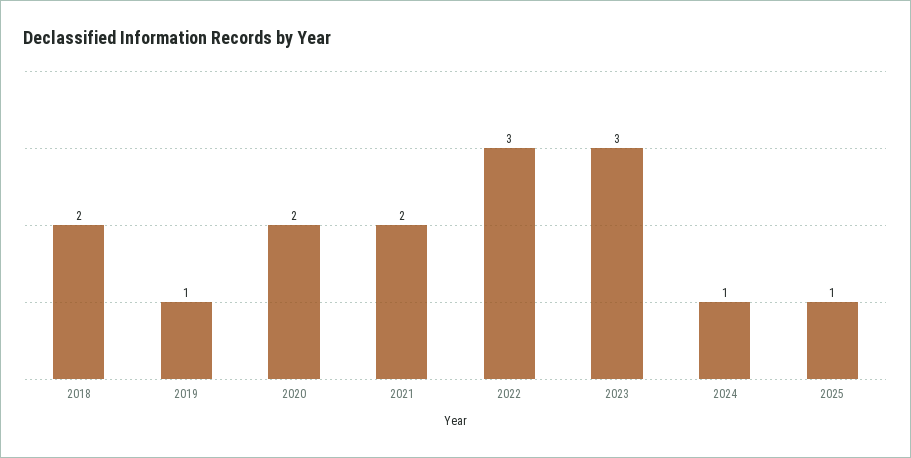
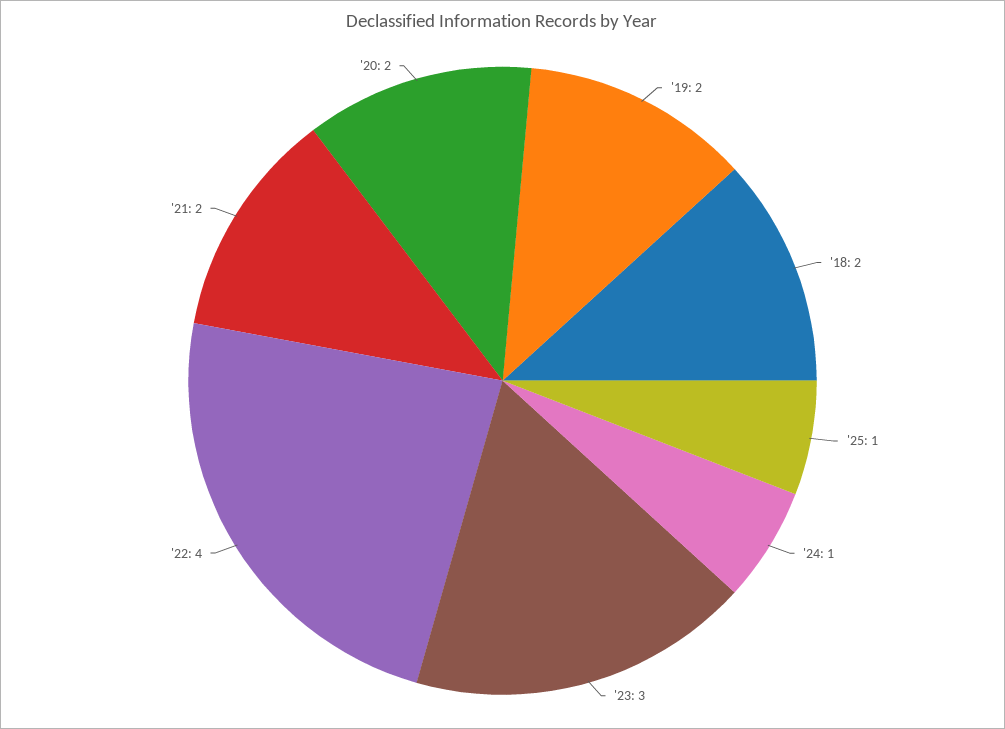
2019: 1 -> 2
2022: 3 -> 4

